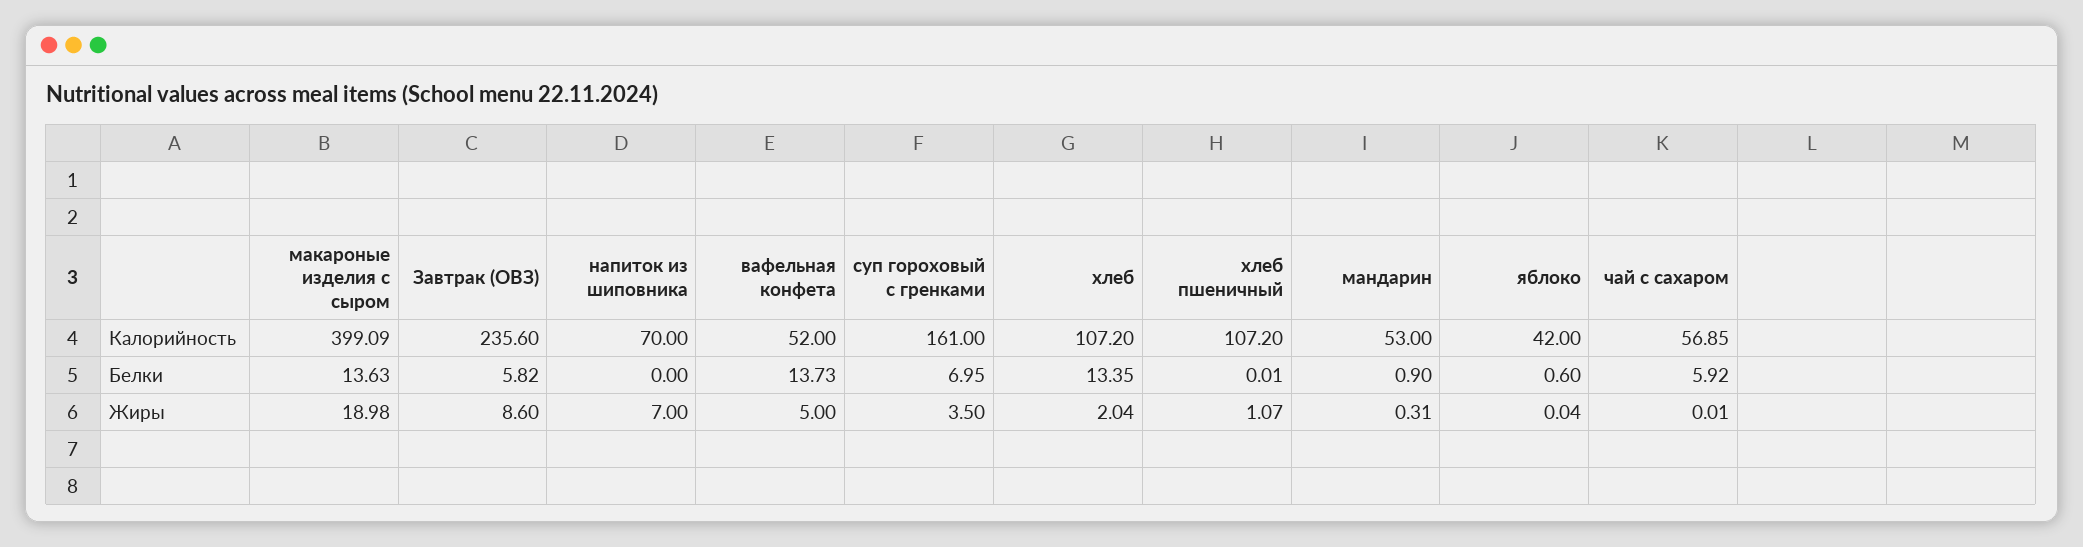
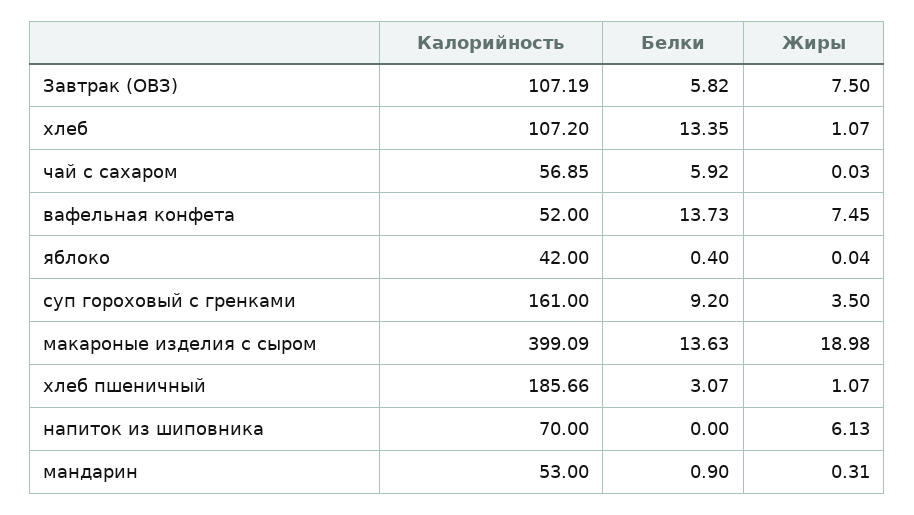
Завтрак (ОВЗ), Калорийность: 235.6 -> 107.19
хлеб пшеничный, Калорийность: 107.2 -> 185.66
суп гороховый с гренками, Белки: 6.95 -> 9.2
хлеб пшеничный, Белки: 0.01 -> 3.07
яблоко, Белки: 0.6 -> 0.4
Завтрак (ОВЗ), Жиры: 8.6 -> 7.5
напиток из шиповника, Жиры: 7 -> 6.13
вафельная конфета, Жиры: 5 -> 7.45
хлеб, Жиры: 2.04 -> 1.07
чай с сахаром, Жиры: 0.01 -> 0.03

